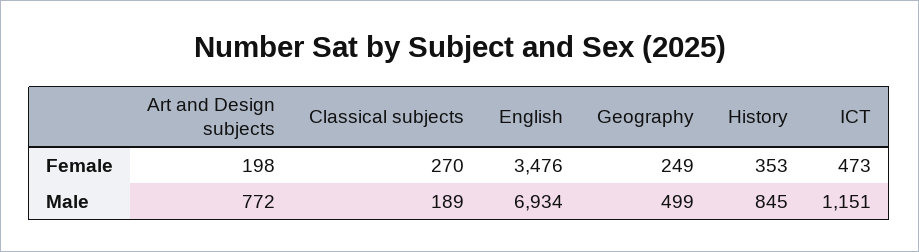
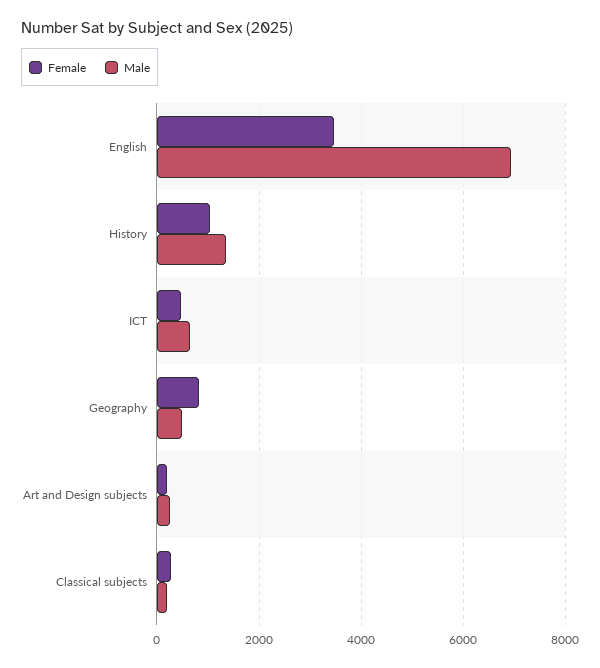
Female, Geography: 249 -> 800
Female, History: 353 -> 1000
Male, Art and Design subjects: 772 -> 200
Male, History: 845 -> 1400
Male, ICT: 1151 -> 600

